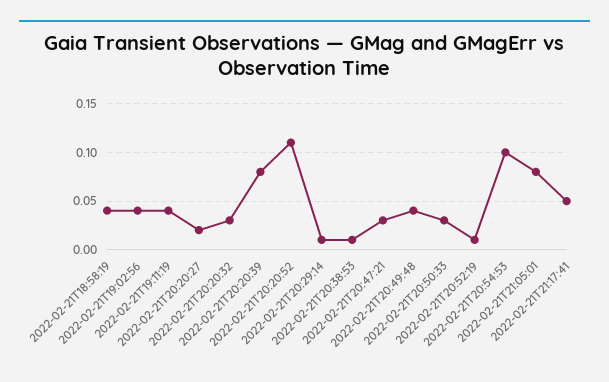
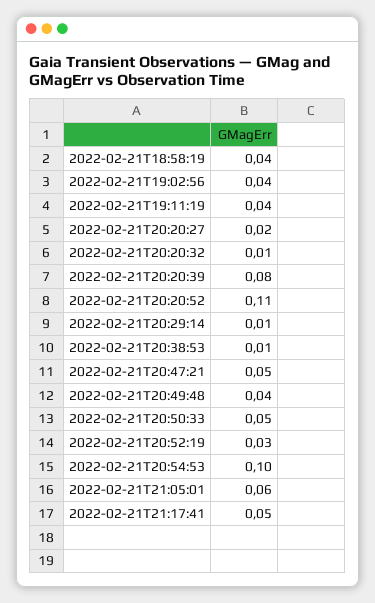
2022-02-21T20:20:32: 0.03 -> 0.01
2022-02-21T20:47:21: 0.03 -> 0.05
2022-02-21T20:50:33: 0.03 -> 0.05
2022-02-21T20:52:19: 0.01 -> 0.03
2022-02-21T21:05:01: 0.08 -> 0.06

